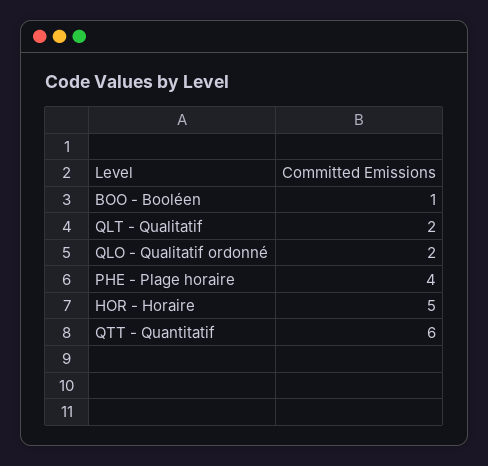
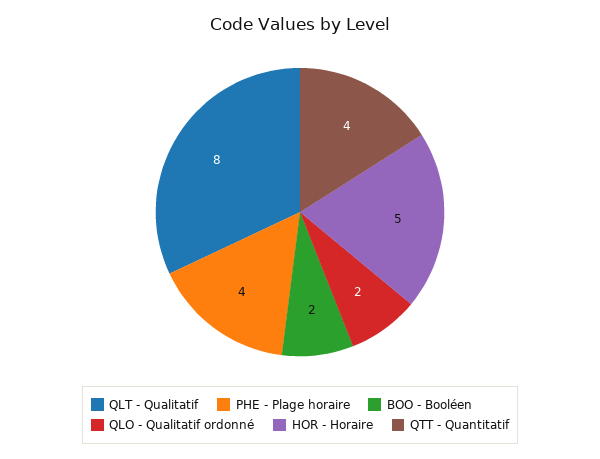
BOO - Booléen: 1 -> 2
QLT - Qualitatif: 2 -> 8
QTT - Quantitatif: 6 -> 4

